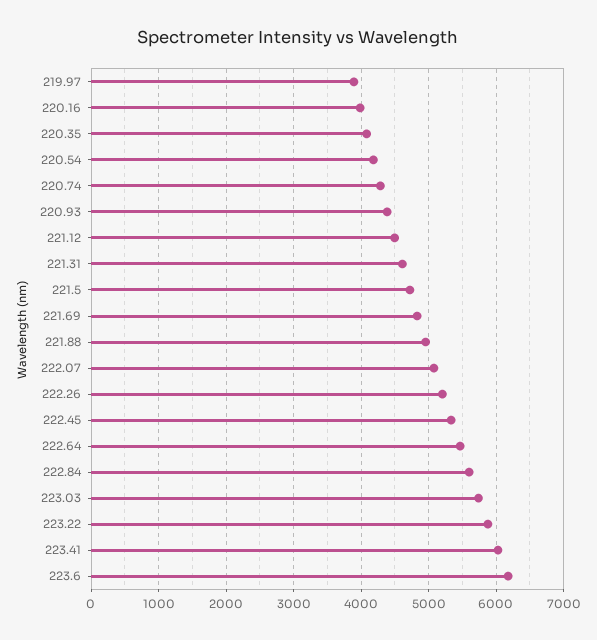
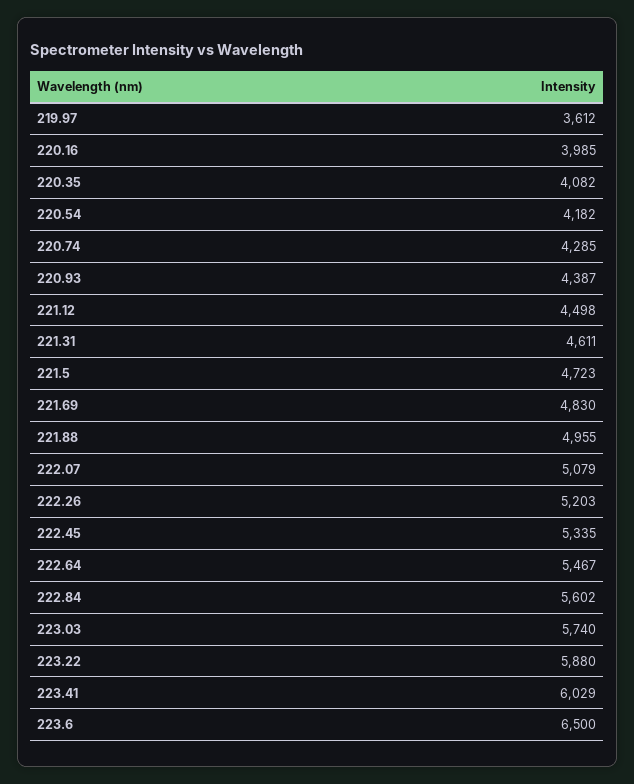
219.97: 3900 -> 3612
223.6: 6200 -> 6500

